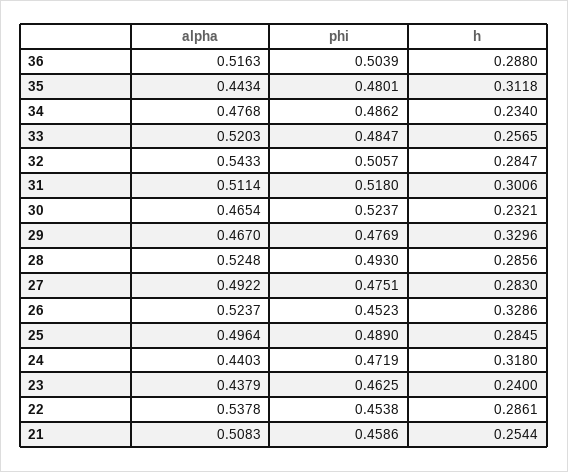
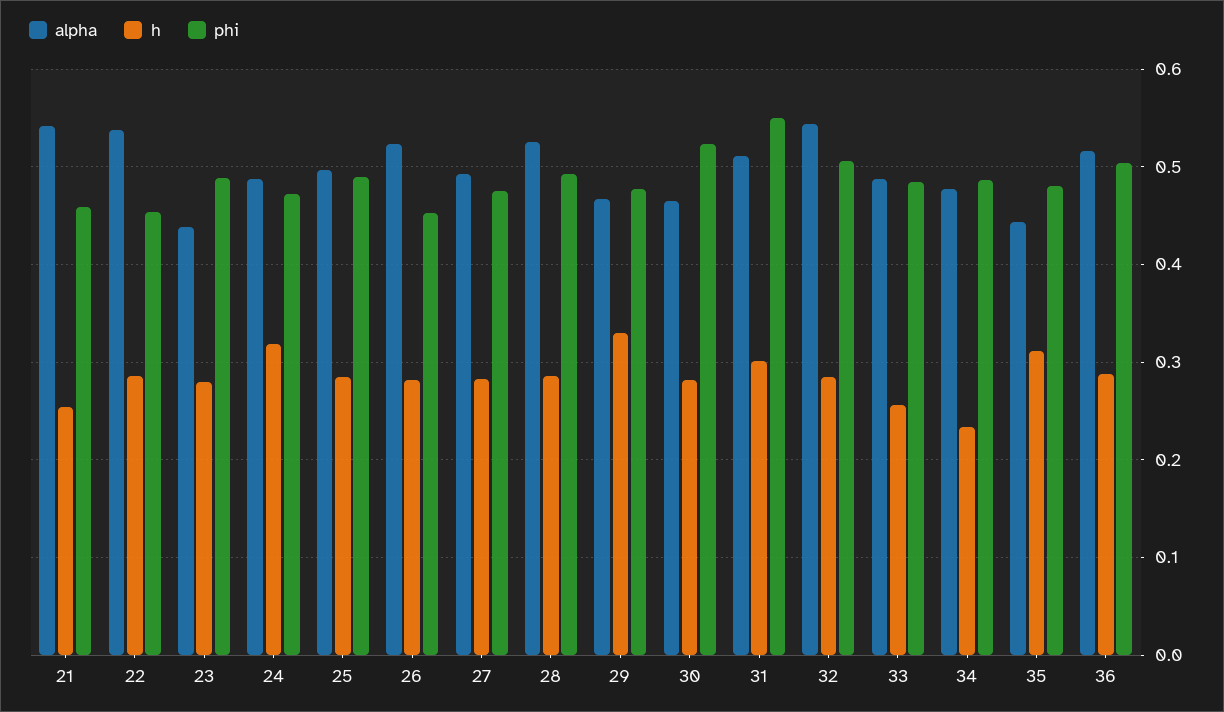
alpha, 33: 0.5203 -> 0.49
phi, 31: 0.518 -> 0.55
h, 30: 0.2321 -> 0.28
h, 26: 0.3286 -> 0.28
alpha, 24: 0.4403 -> 0.49
phi, 23: 0.4625 -> 0.49
h, 23: 0.24 -> 0.28
alpha, 21: 0.5083 -> 0.54

